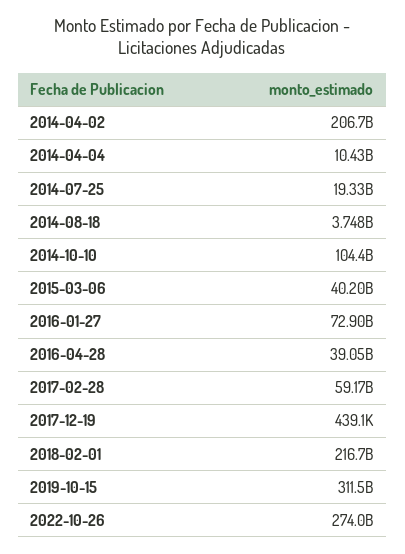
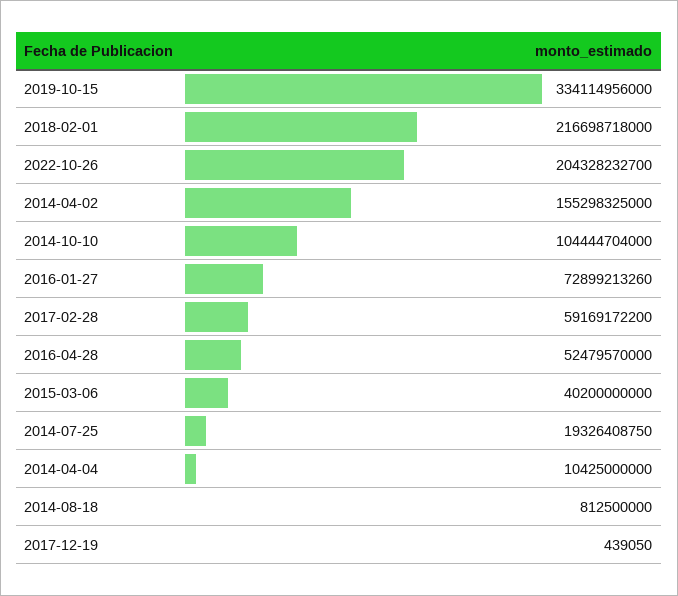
2014-04-02: 206700000000 -> 155298325000
2014-08-18: 3748000000 -> 812500000
2016-04-28: 39050000000 -> 52479570000
2019-10-15: 311500000000 -> 334114956000
2022-10-26: 274000000000 -> 204328232700

